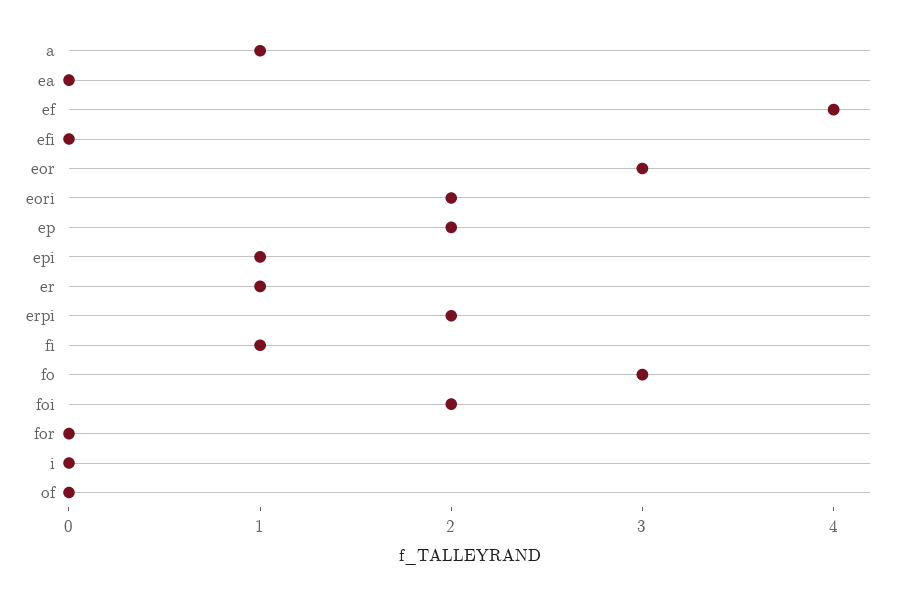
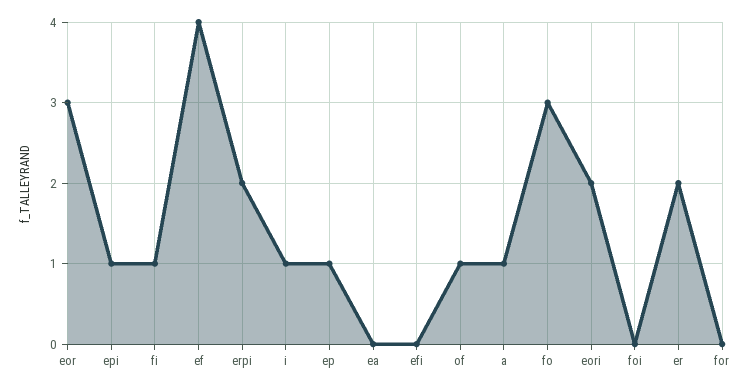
ep: 2 -> 1
er: 1 -> 2
foi: 2 -> 0
i: 0 -> 1
of: 0 -> 1

